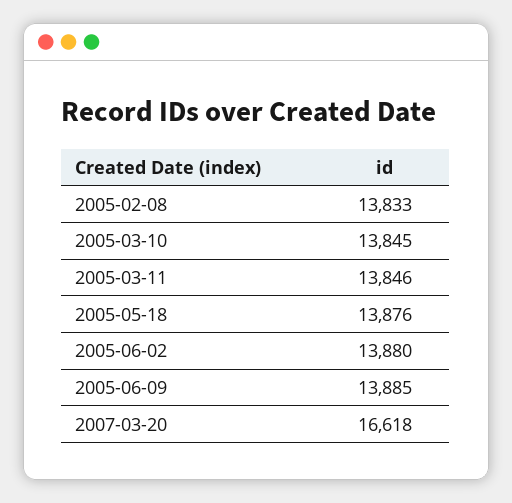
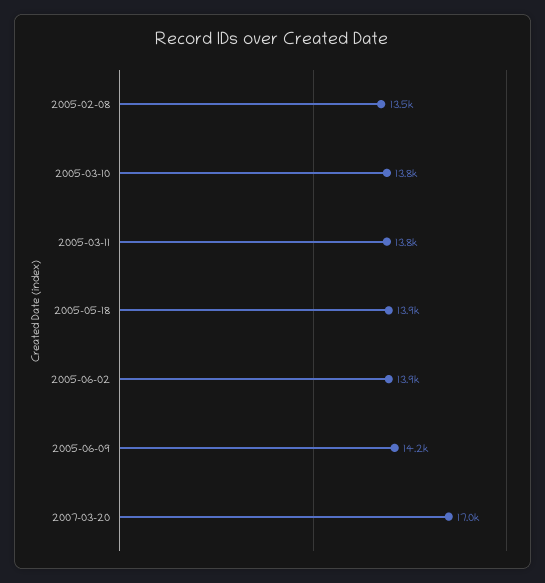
2005-02-08: 13833 -> 13500
2005-06-09: 13885 -> 14200
2007-03-20: 16618 -> 17000

